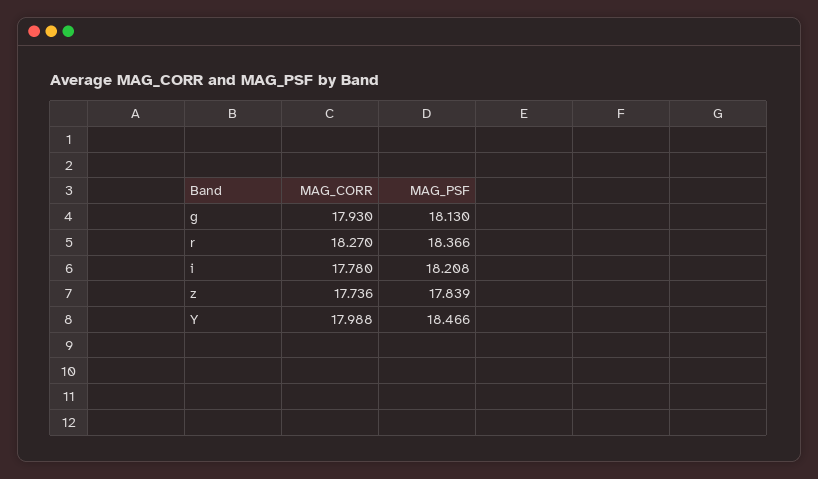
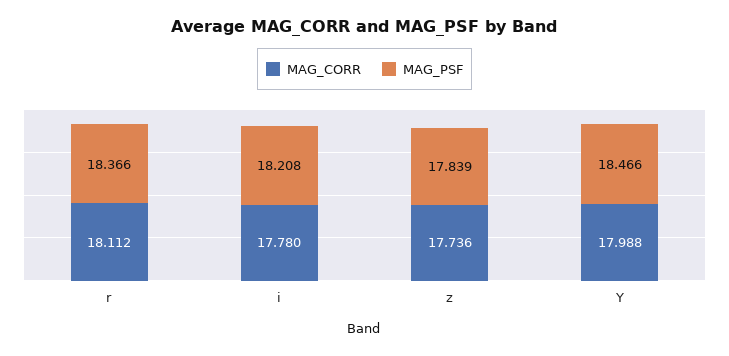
MAG_CORR, g: 17.93 -> none
MAG_PSF, g: 18.13 -> none
MAG_CORR, r: 18.27 -> 18.112

